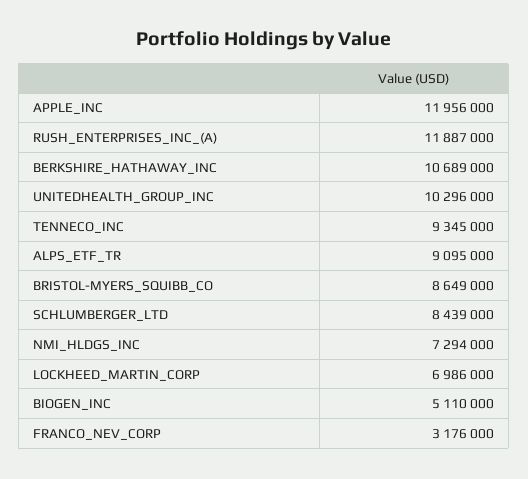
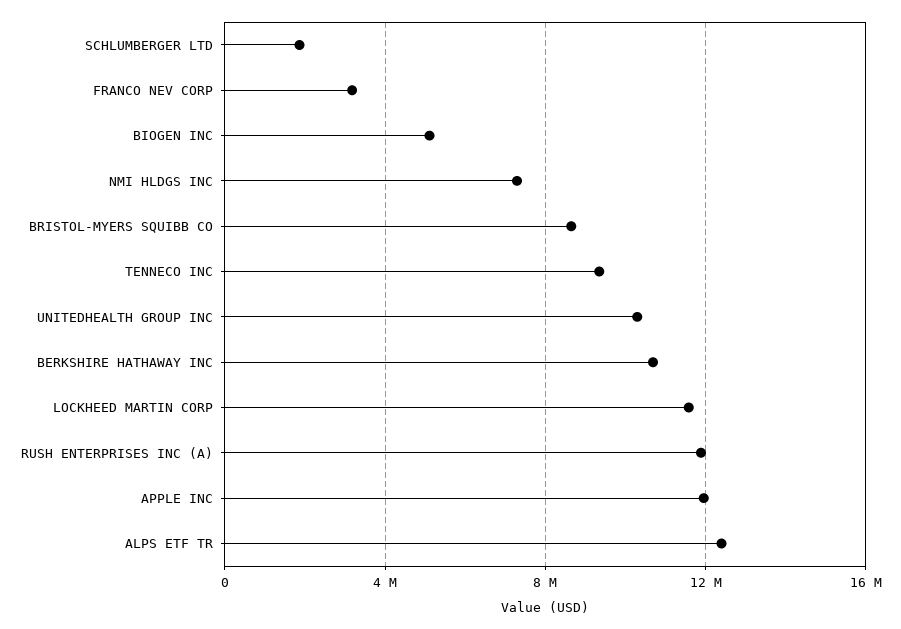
ALPS_ETF_TR: 9095000 -> 12500000
SCHLUMBERGER_LTD: 8439000 -> 2000000
LOCKHEED_MARTIN_CORP: 6986000 -> 11500000

